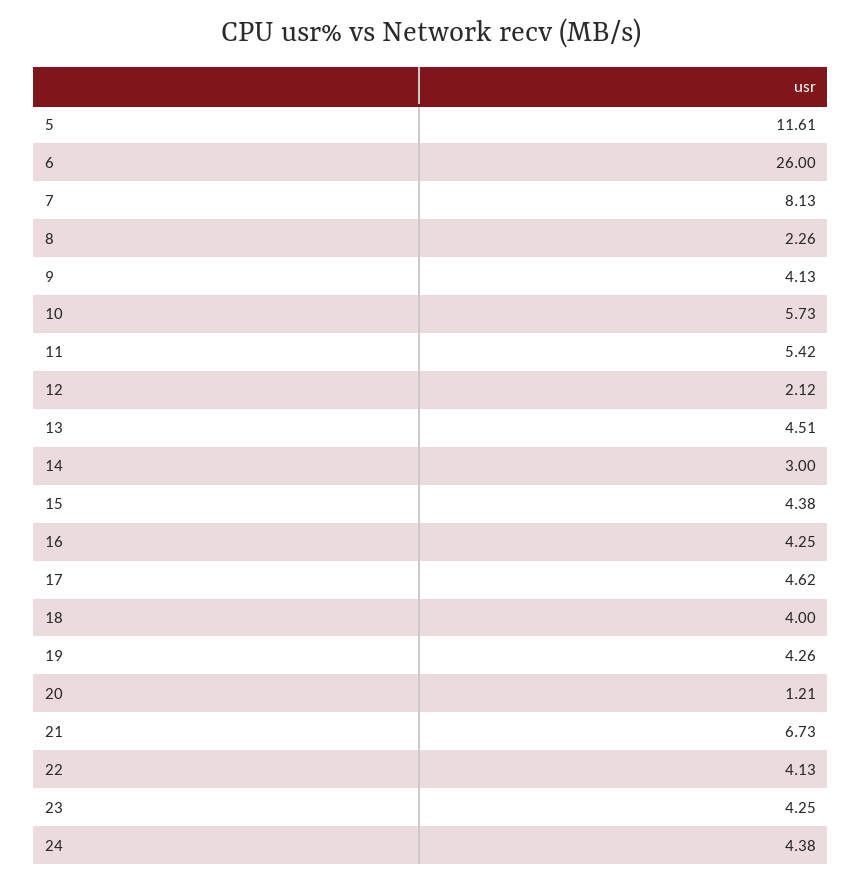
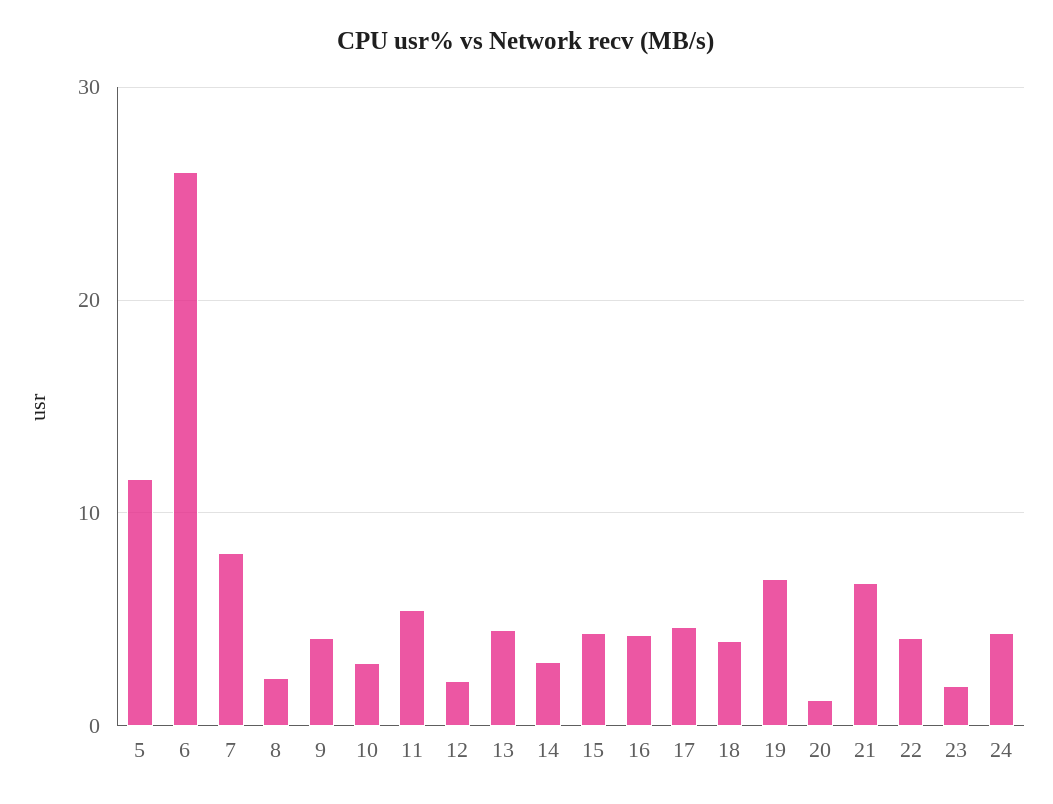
10: 5.73 -> 3
19: 4.26 -> 7
23: 4.25 -> 2

